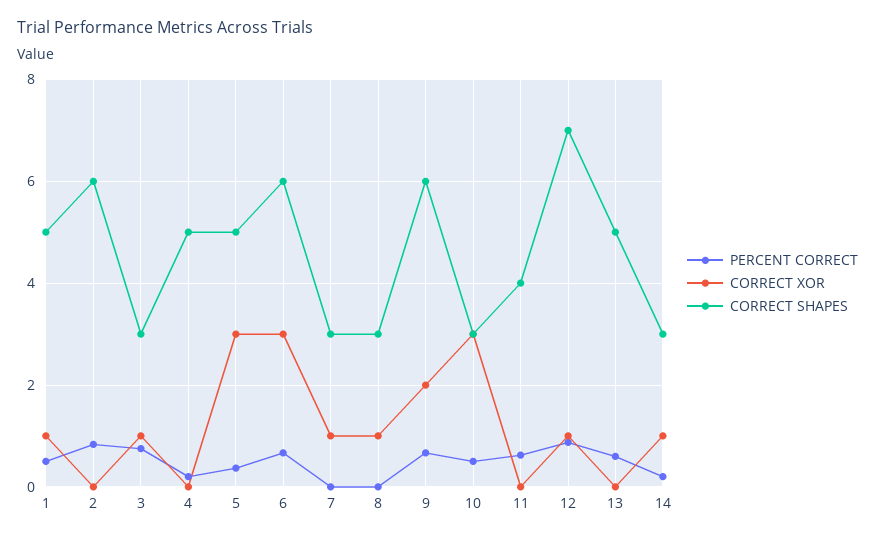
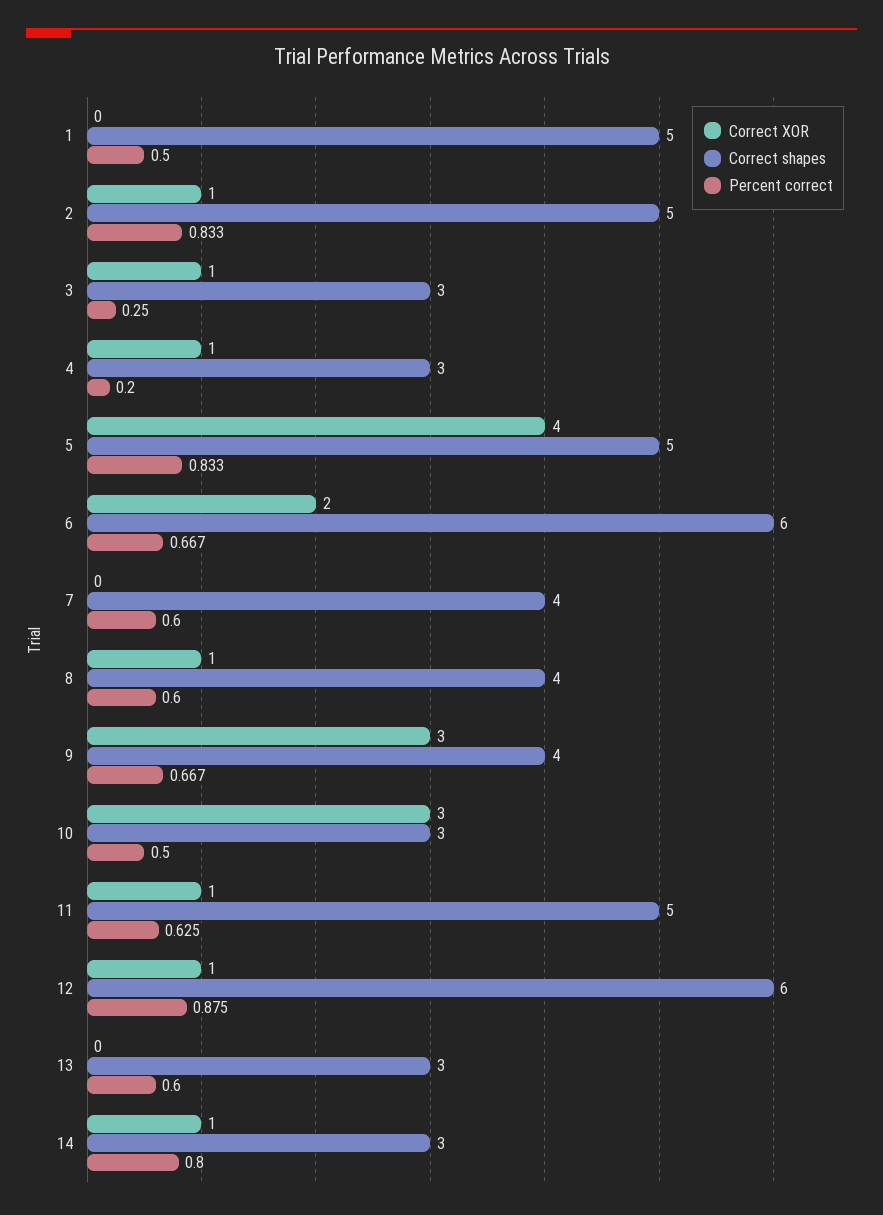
CORRECT XOR, 1: 1 -> 0
CORRECT XOR, 2: 0 -> 1
CORRECT SHAPES, 2: 6 -> 5
PERCENT CORRECT, 3: 0.8 -> 0.25
CORRECT XOR, 4: 0 -> 1
CORRECT SHAPES, 4: 5 -> 3
PERCENT CORRECT, 5: 0.4 -> 0.833
CORRECT XOR, 5: 3 -> 4
CORRECT XOR, 6: 3 -> 2
PERCENT CORRECT, 7: 0 -> 0.6
CORRECT XOR, 7: 1 -> 0
CORRECT SHAPES, 7: 3 -> 4
PERCENT CORRECT, 8: 0 -> 0.6
CORRECT SHAPES, 8: 3 -> 4
CORRECT XOR, 9: 2 -> 3
CORRECT SHAPES, 9: 6 -> 4
CORRECT XOR, 11: 0 -> 1
CORRECT SHAPES, 11: 4 -> 5
CORRECT SHAPES, 12: 7 -> 6
CORRECT SHAPES, 13: 5 -> 3
PERCENT CORRECT, 14: 0.2 -> 0.8

